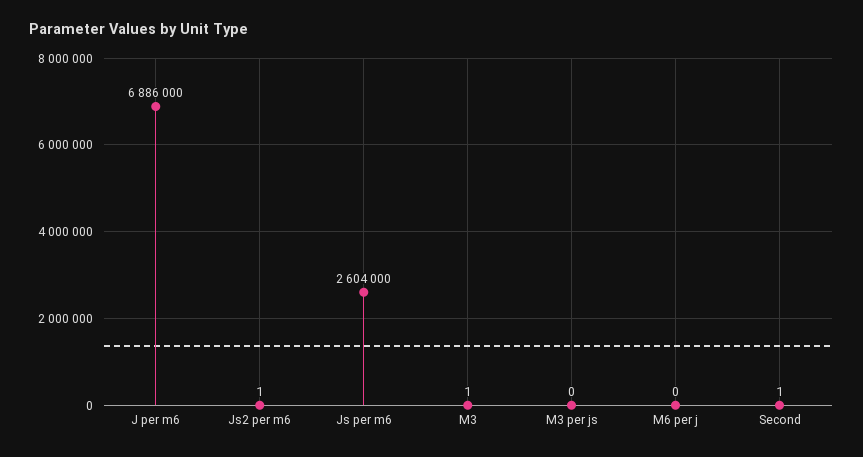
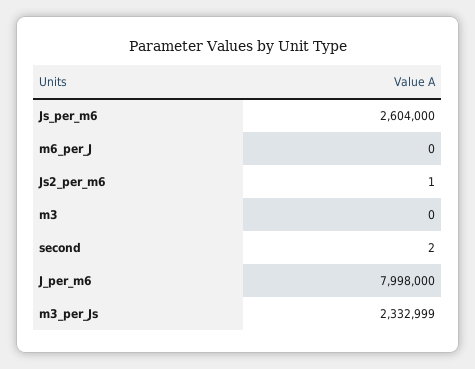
J per m6: 6886000 -> 7998000
M3: 1 -> 0
M3 per js: 0 -> 2332999
Second: 1 -> 2

